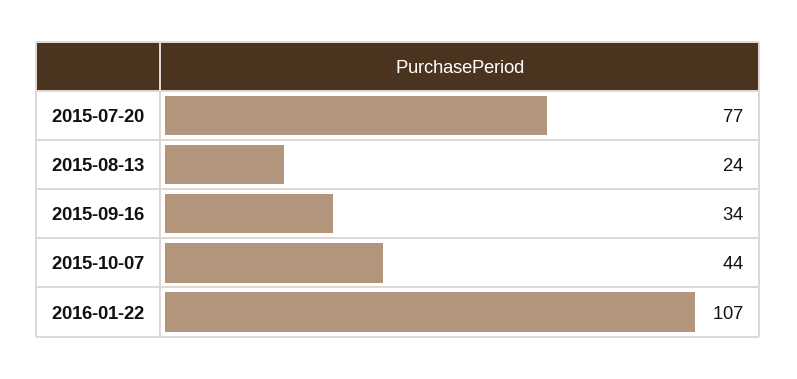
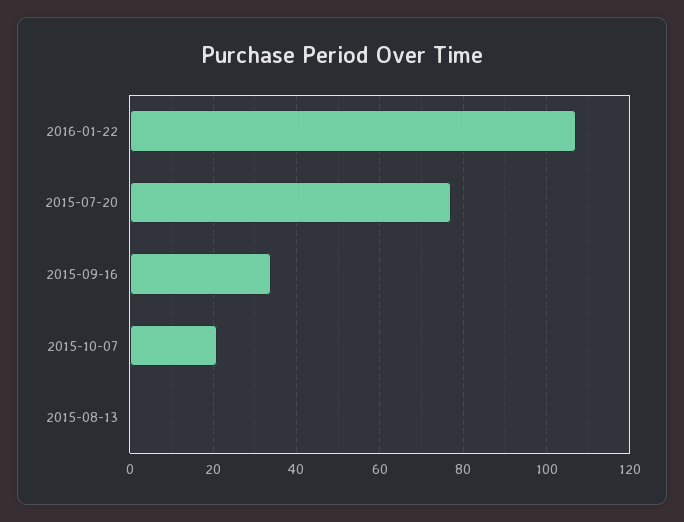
2015-08-13: 24 -> 0
2015-10-07: 44 -> 20

